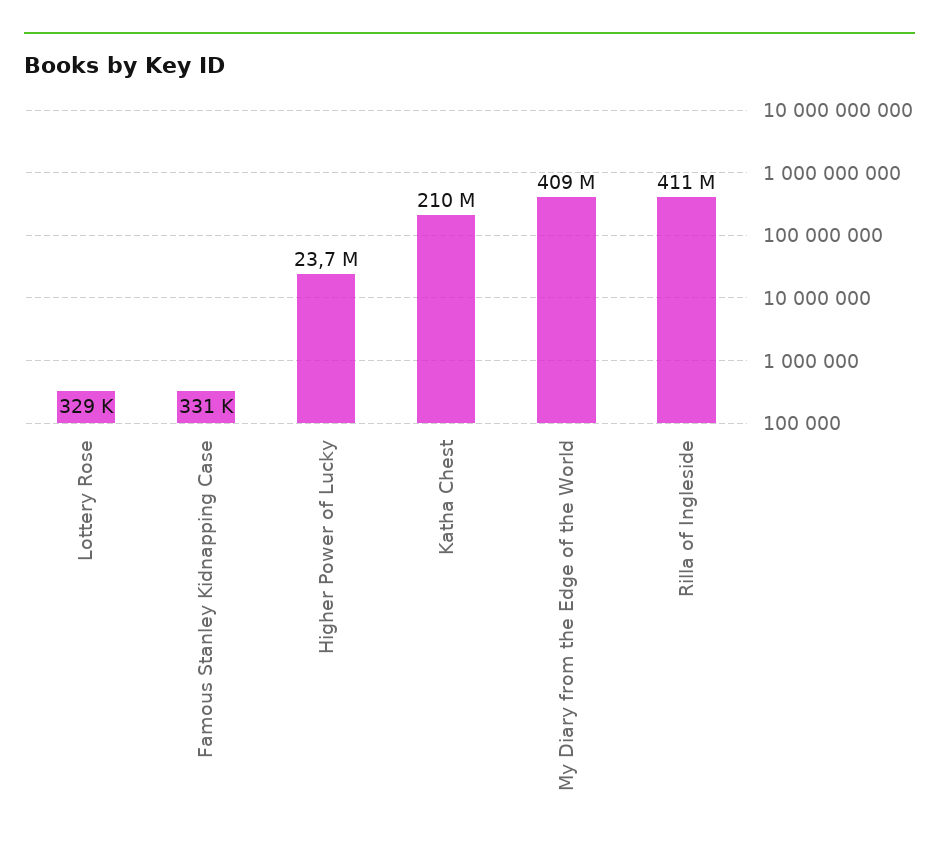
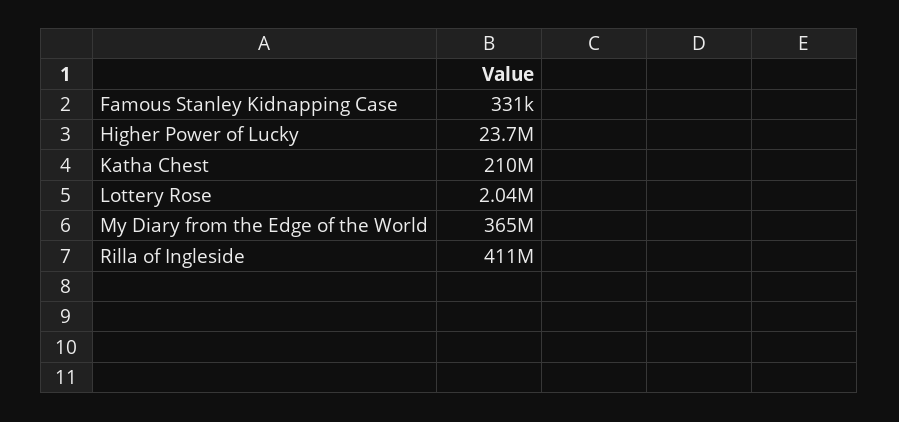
Lottery Rose: 329000 -> 2040000
My Diary from the Edge of the World: 409000000 -> 365000000

